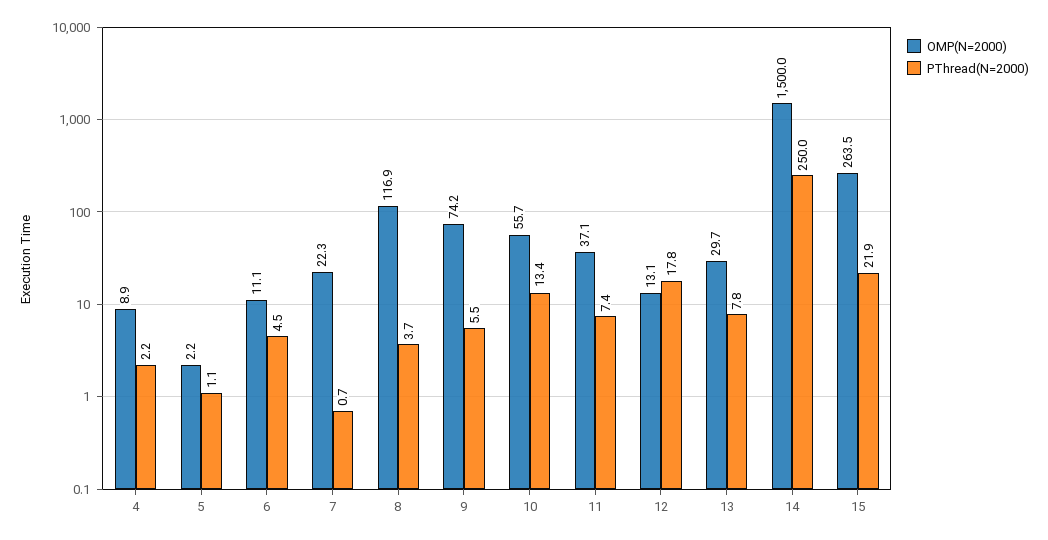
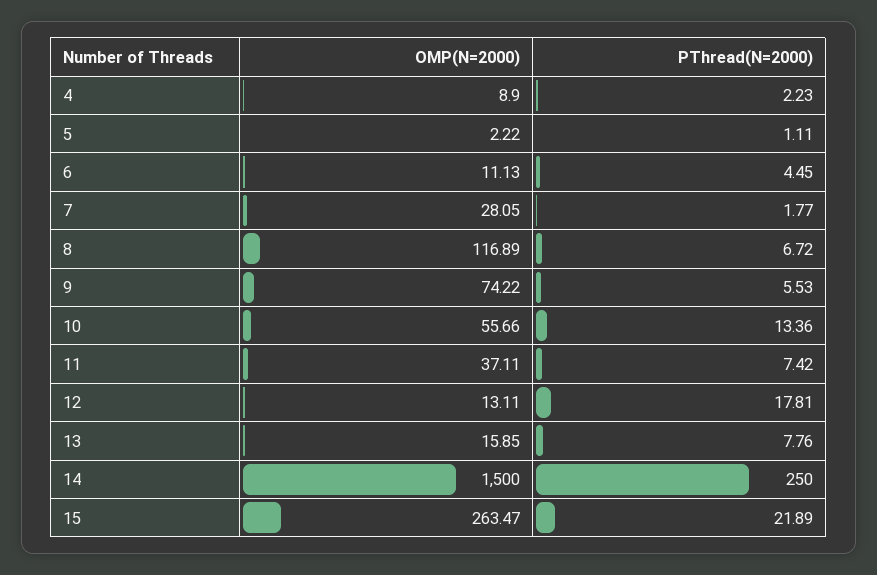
OMP(N=2000), 7: 22.3 -> 28.05
PThread(N=2000), 7: 0.7 -> 1.77
PThread(N=2000), 8: 3.7 -> 6.72
OMP(N=2000), 13: 29.7 -> 15.85

